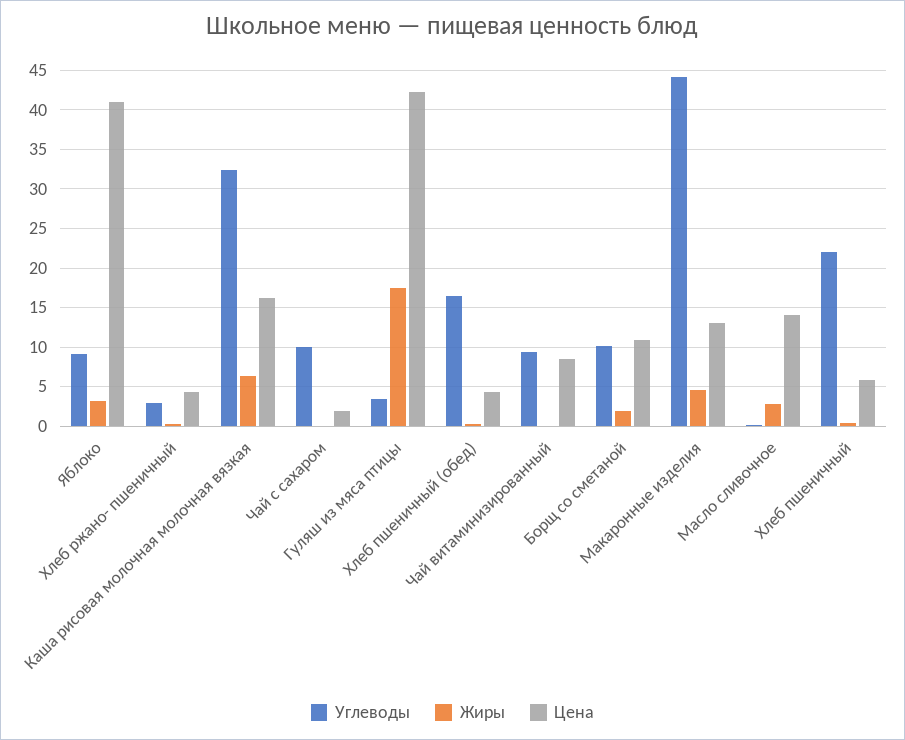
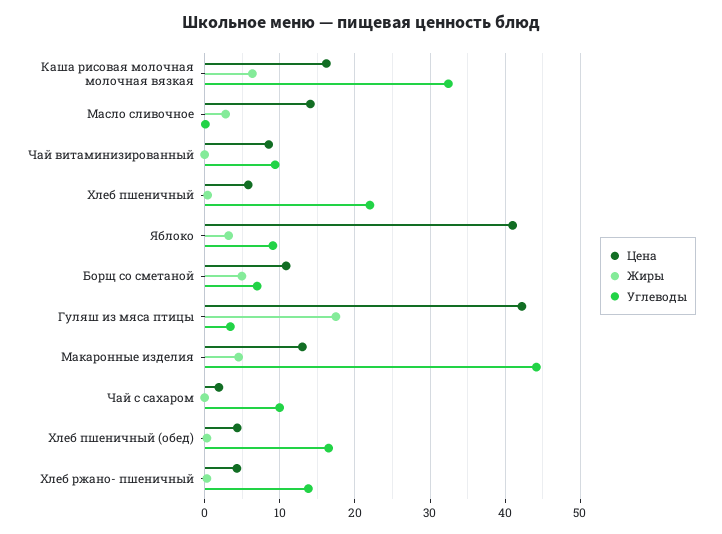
Углеводы, Хлеб ржано- пшеничный: 3 -> 14
Углеводы, Борщ со сметаной: 10 -> 7
Жиры, Борщ со сметаной: 2 -> 5

